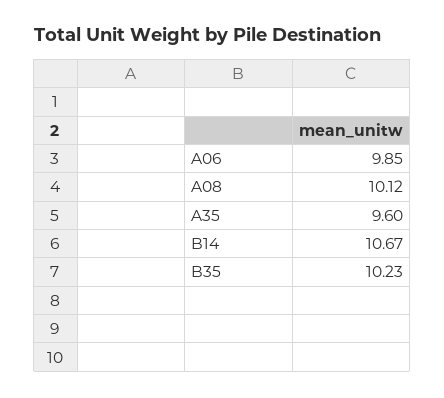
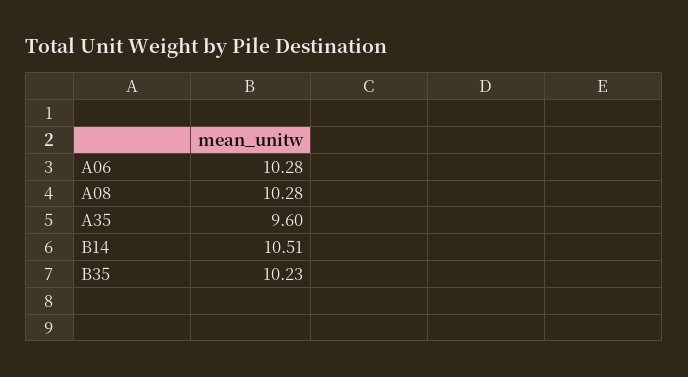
A06: 9.85 -> 10.28
A08: 10.12 -> 10.28
B14: 10.67 -> 10.51

